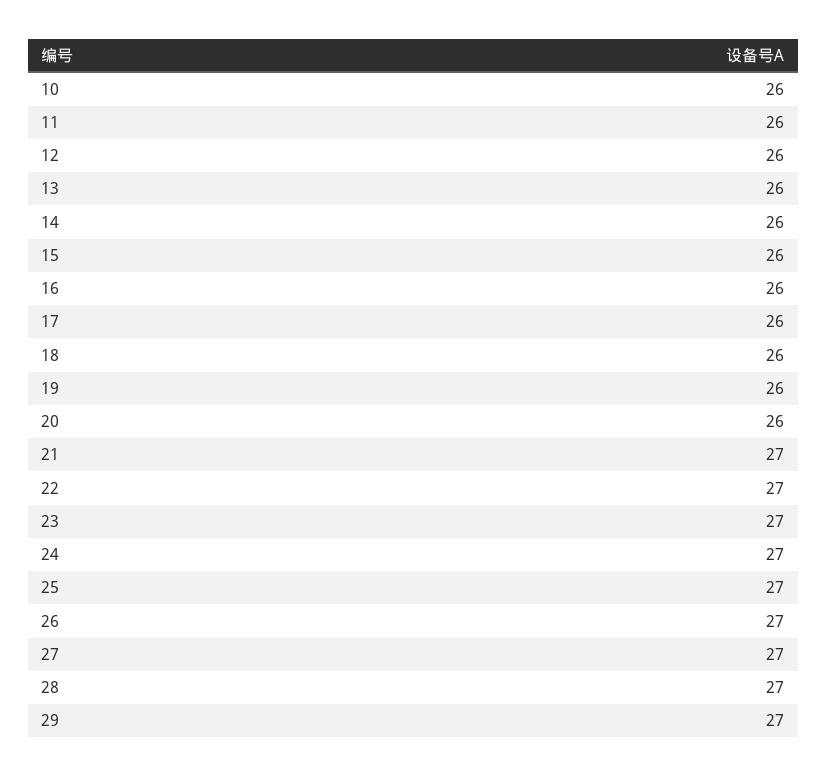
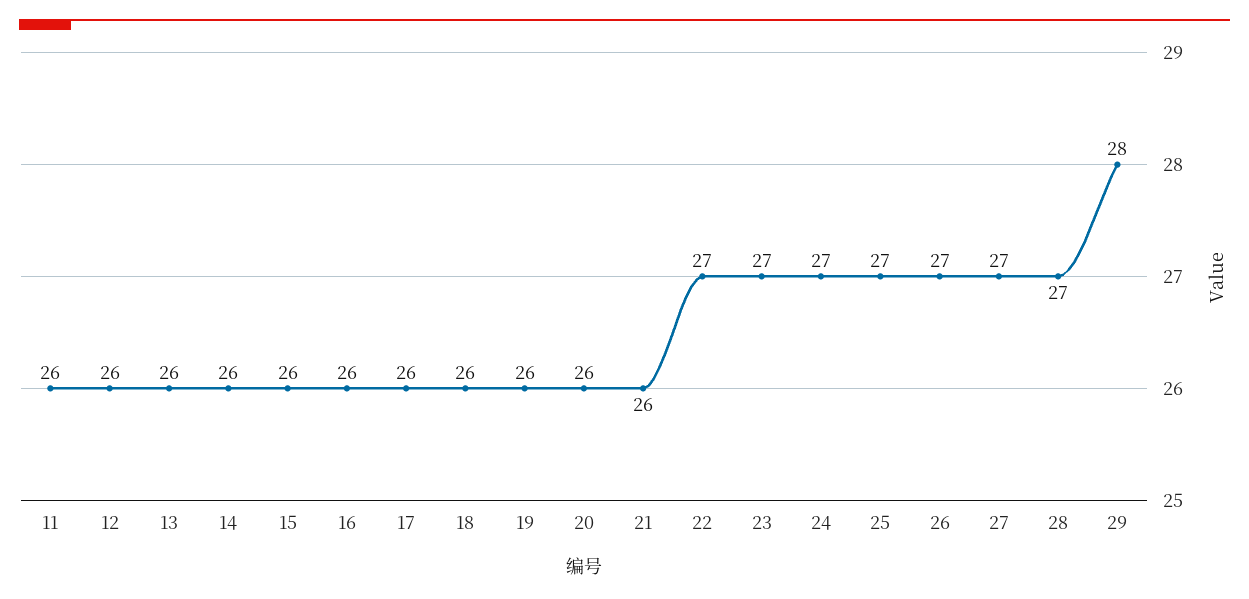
10: 26 -> none
21: 27 -> 26
29: 27 -> 28

